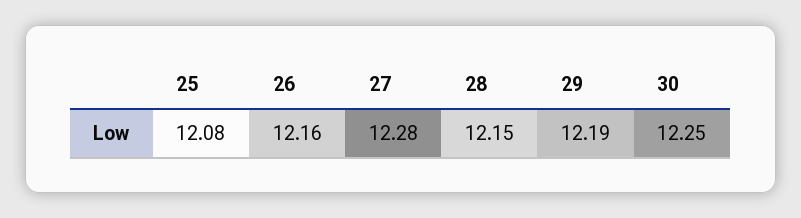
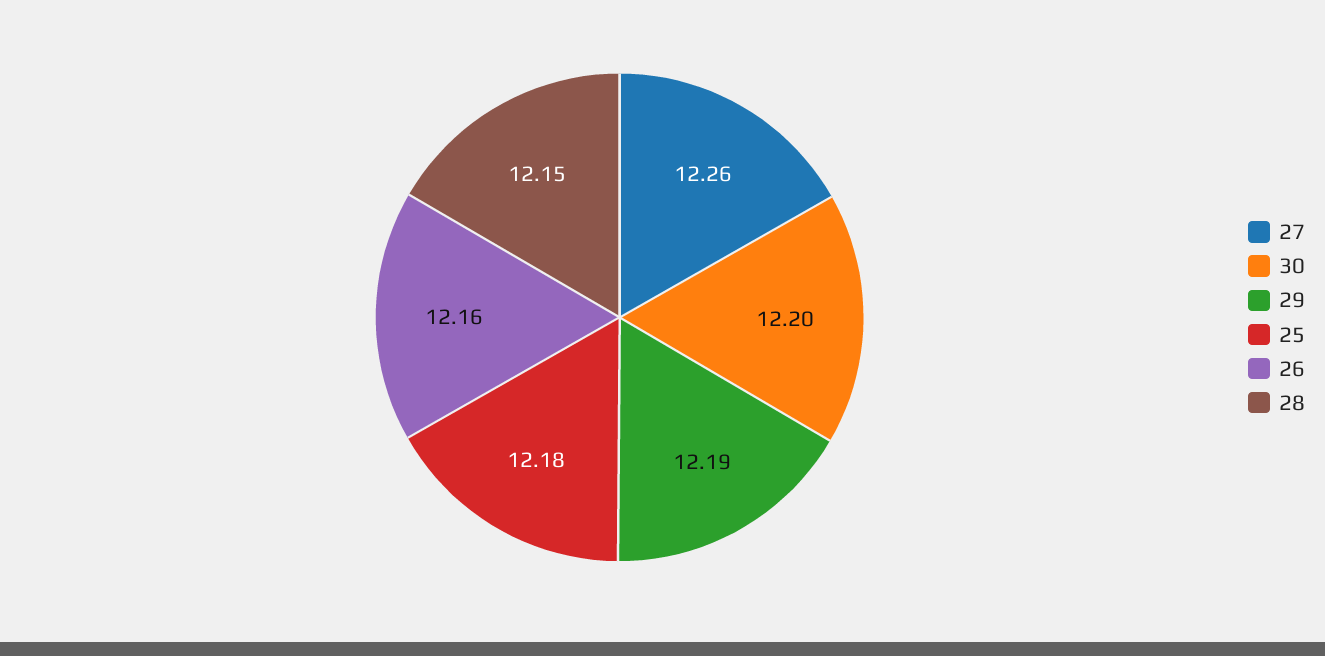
25: 12.08 -> 12.18
27: 12.28 -> 12.26
30: 12.25 -> 12.2

